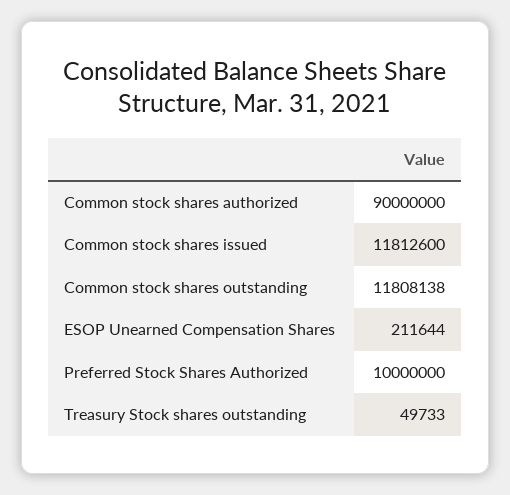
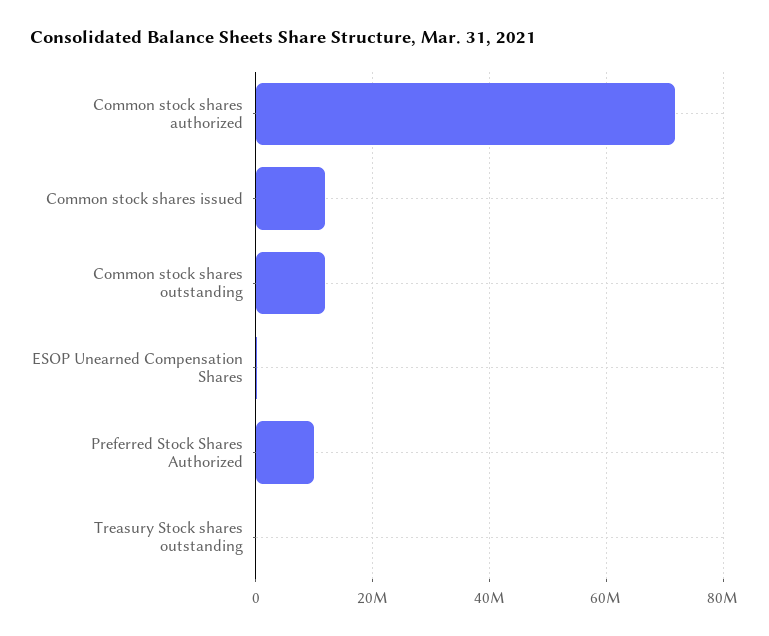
Common stock shares authorized: 90000000 -> 72000000

